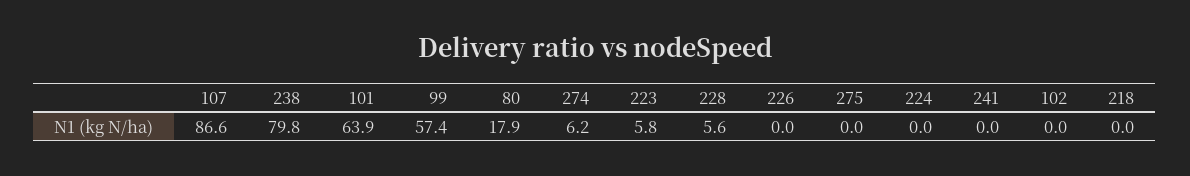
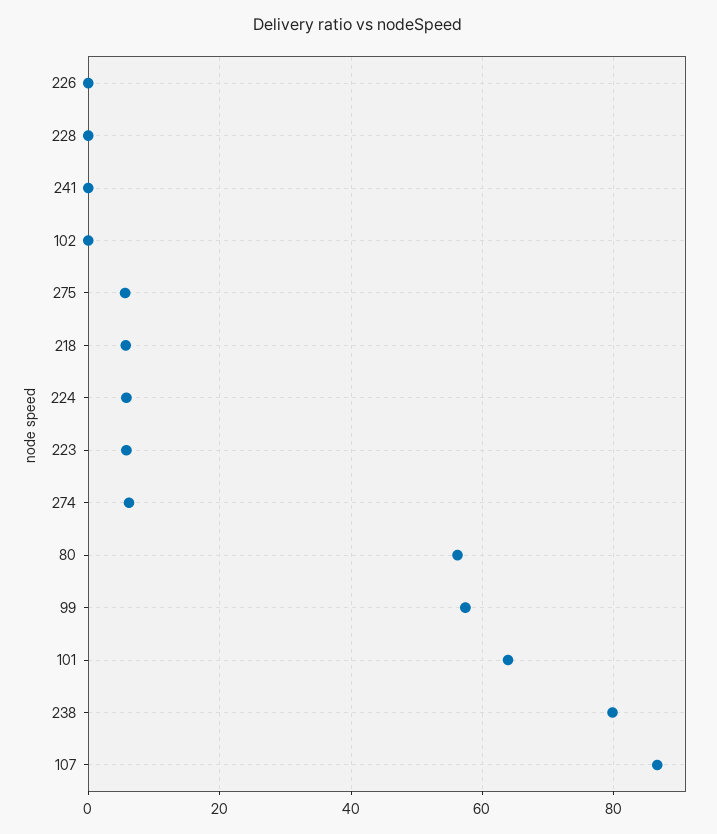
80: 17.9 -> 56
228: 5.6 -> 0
275: 0 -> 6
224: 0 -> 6
218: 0 -> 6

